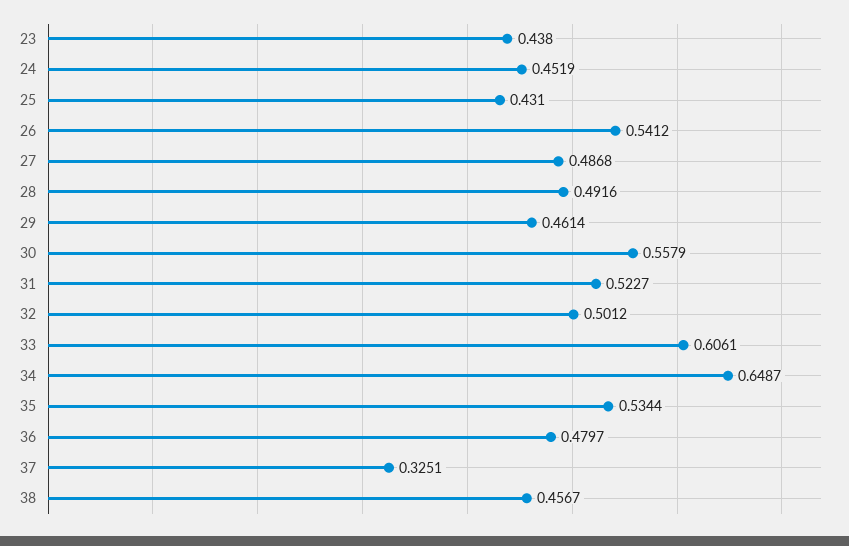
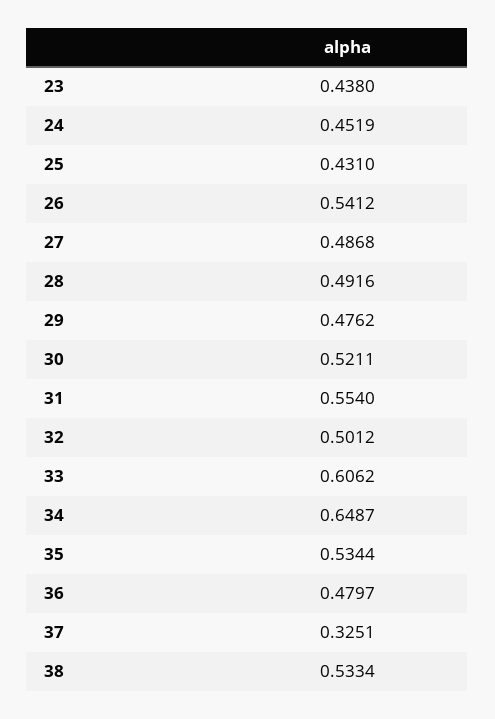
29: 0.4614 -> 0.4762
30: 0.5579 -> 0.5211
31: 0.5227 -> 0.554
33: 0.6061 -> 0.6062
38: 0.4567 -> 0.5334

